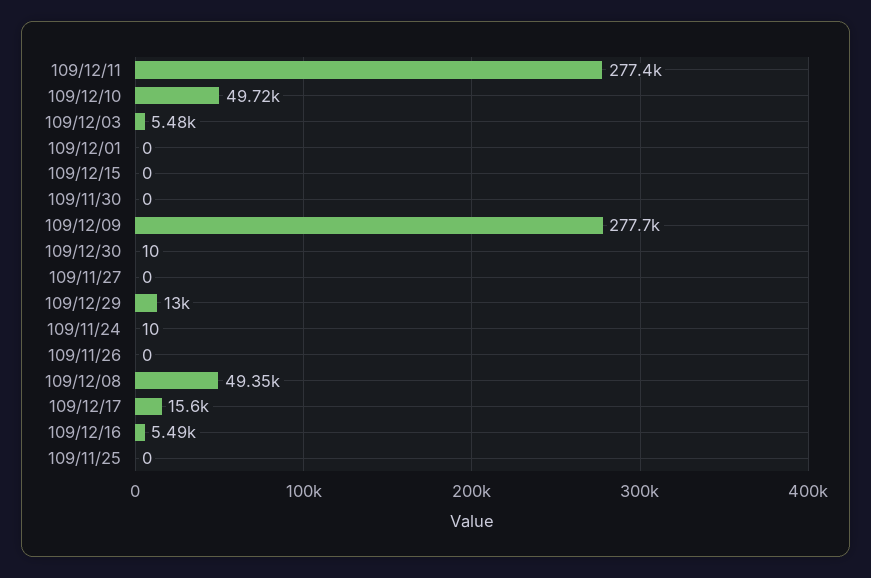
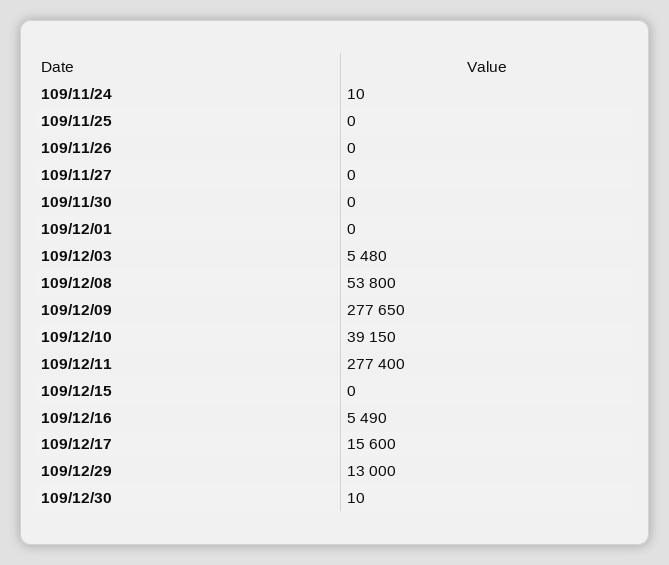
109/12/10: 49720 -> 39150
109/12/08: 49350 -> 53800

